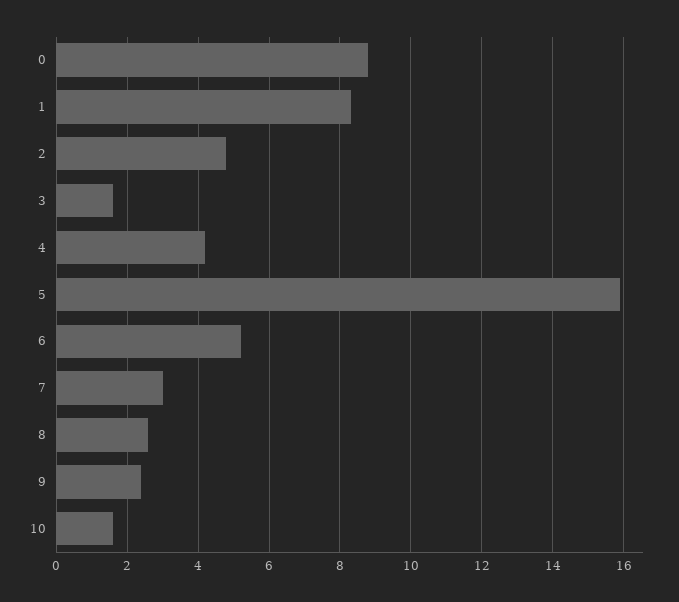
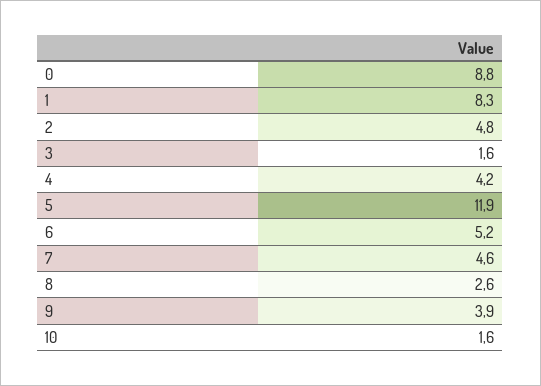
5: 16 -> 11.9
7: 3 -> 4.6
9: 2.5 -> 3.9

